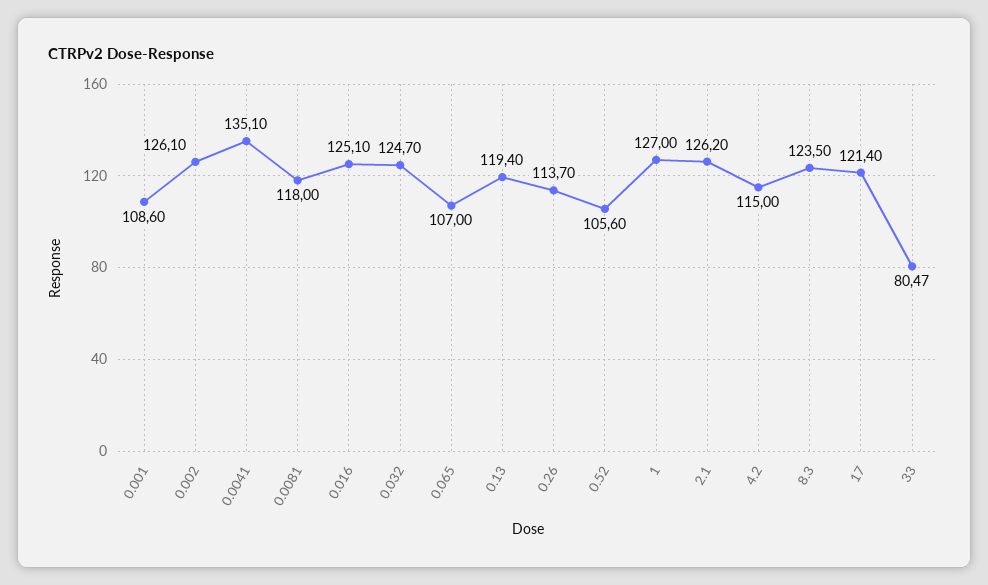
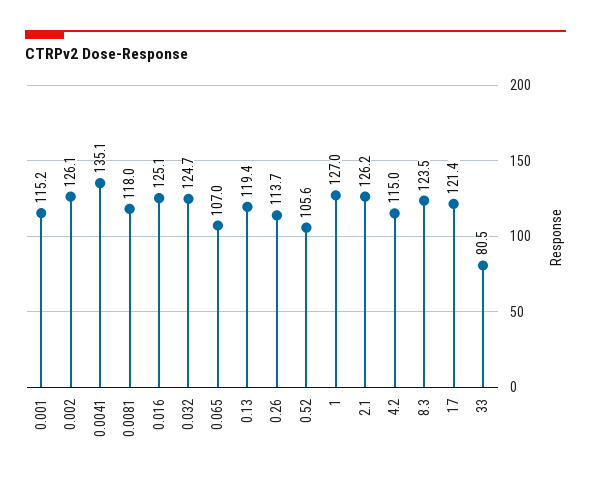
0.001: 108.6 -> 115.2

